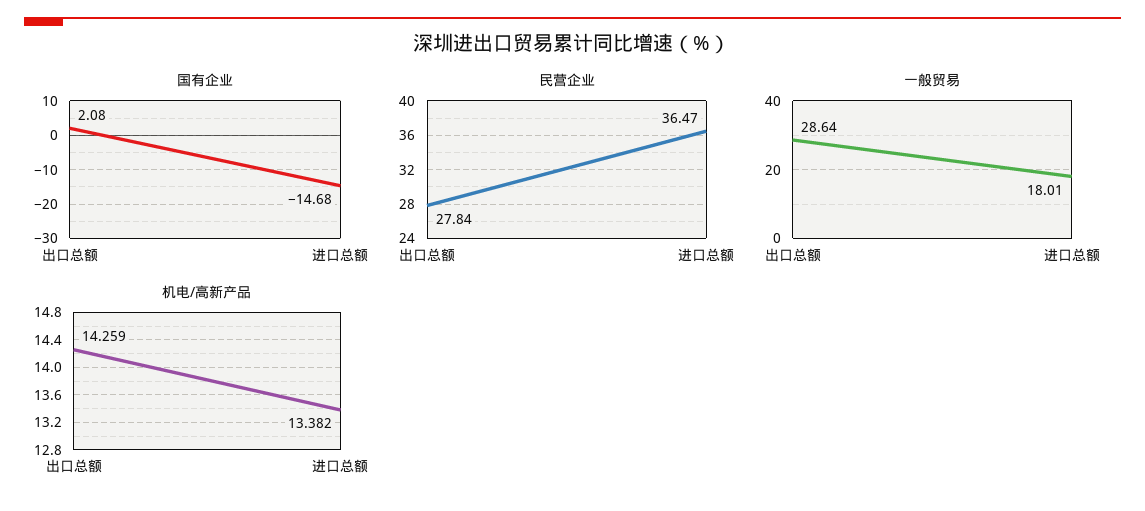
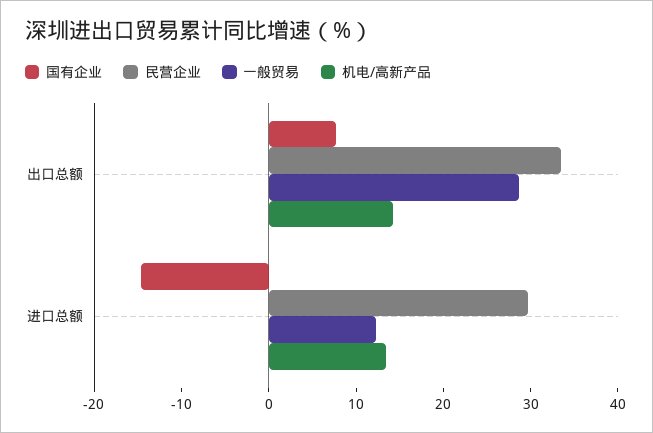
国有企业, 出口总额: 2.08 -> 8
民营企业, 出口总额: 27.84 -> 34
民营企业, 进口总额: 36.47 -> 30
一般贸易, 进口总额: 18.01 -> 12

